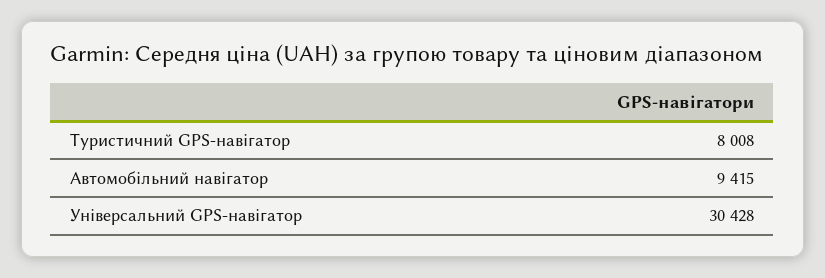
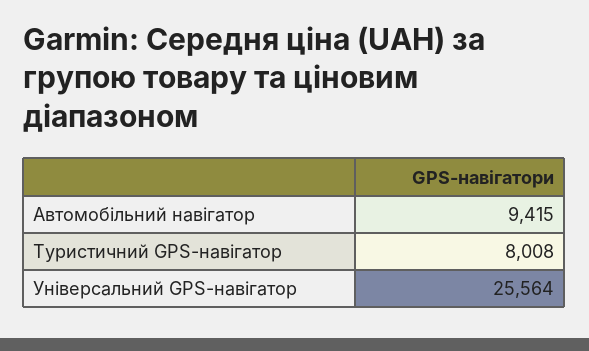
Універсальний GPS-навігатор: 30428 -> 25564

